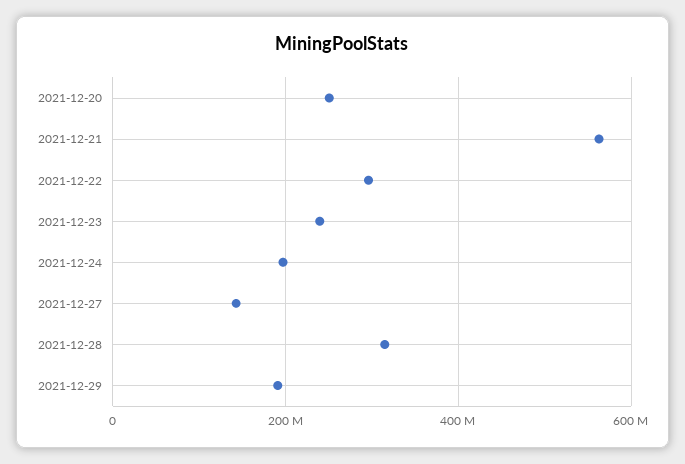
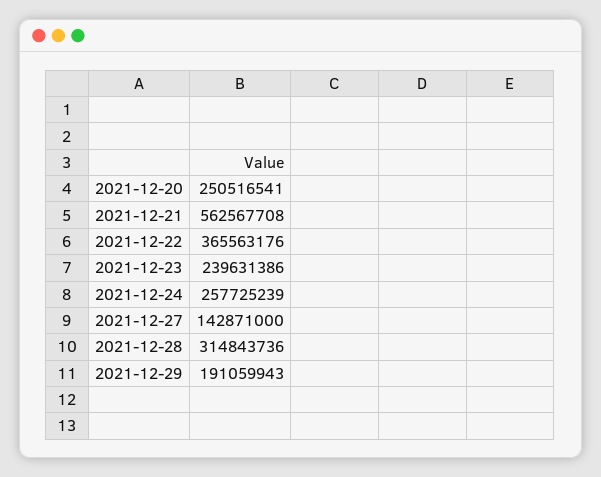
2021-12-22: 300000000 -> 365563176
2021-12-24: 200000000 -> 257725239

